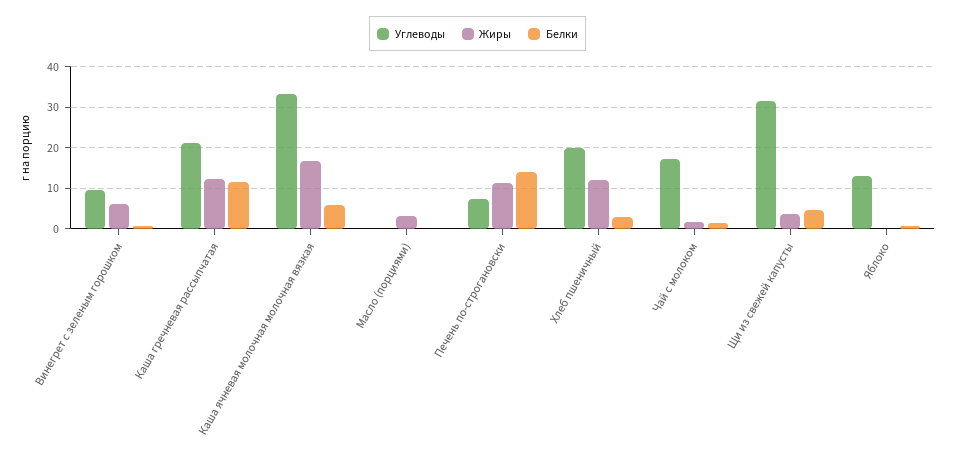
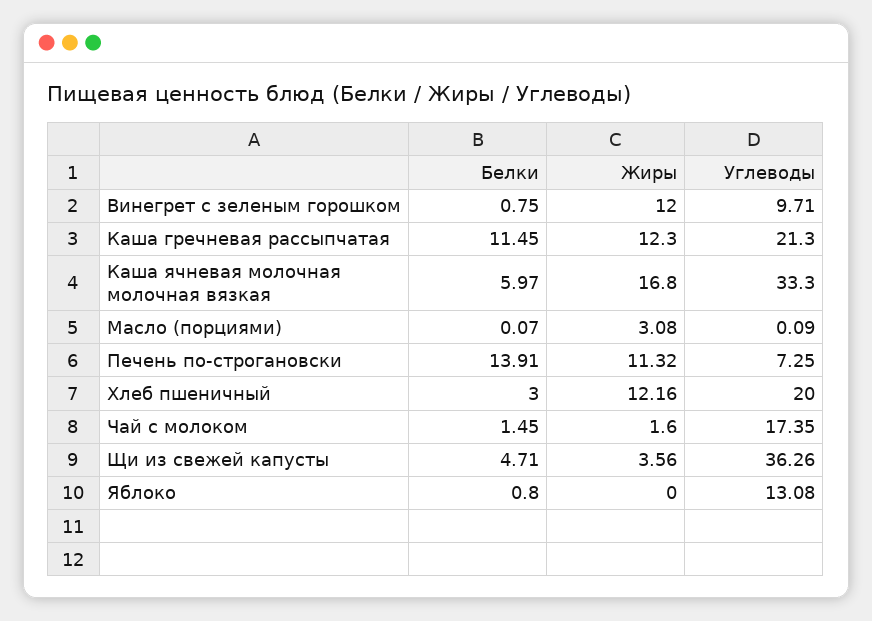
Жиры, Винегрет с зеленым горошком: 6 -> 12
Углеводы, Щи из свежей капусты: 32 -> 36.26

